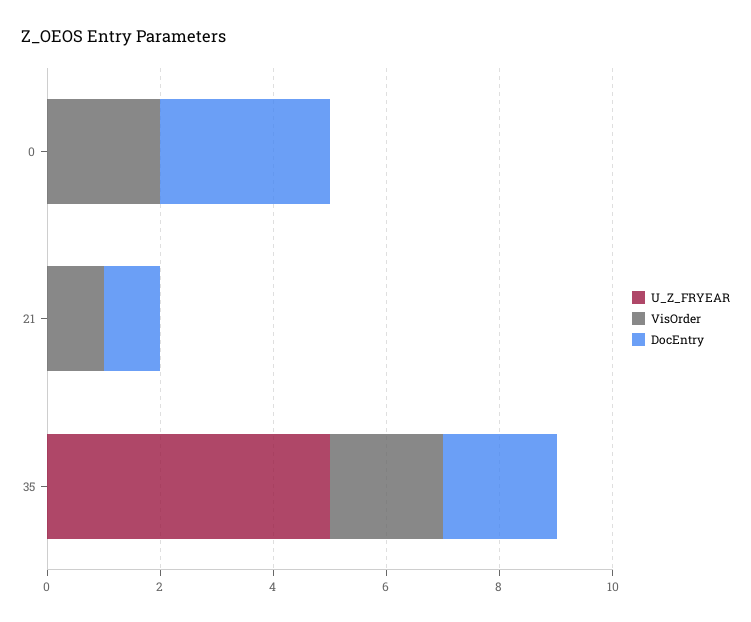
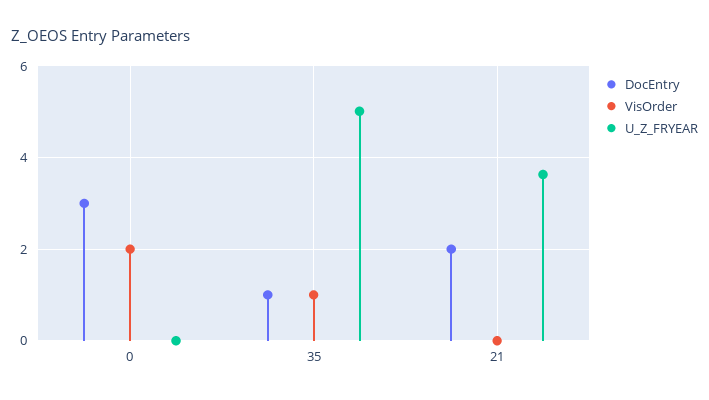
U_Z_FRYEAR, 21: 0 -> 3.6
VisOrder, 21: 1 -> 0
DocEntry, 21: 1 -> 2
VisOrder, 35: 2 -> 1
DocEntry, 35: 2 -> 1

